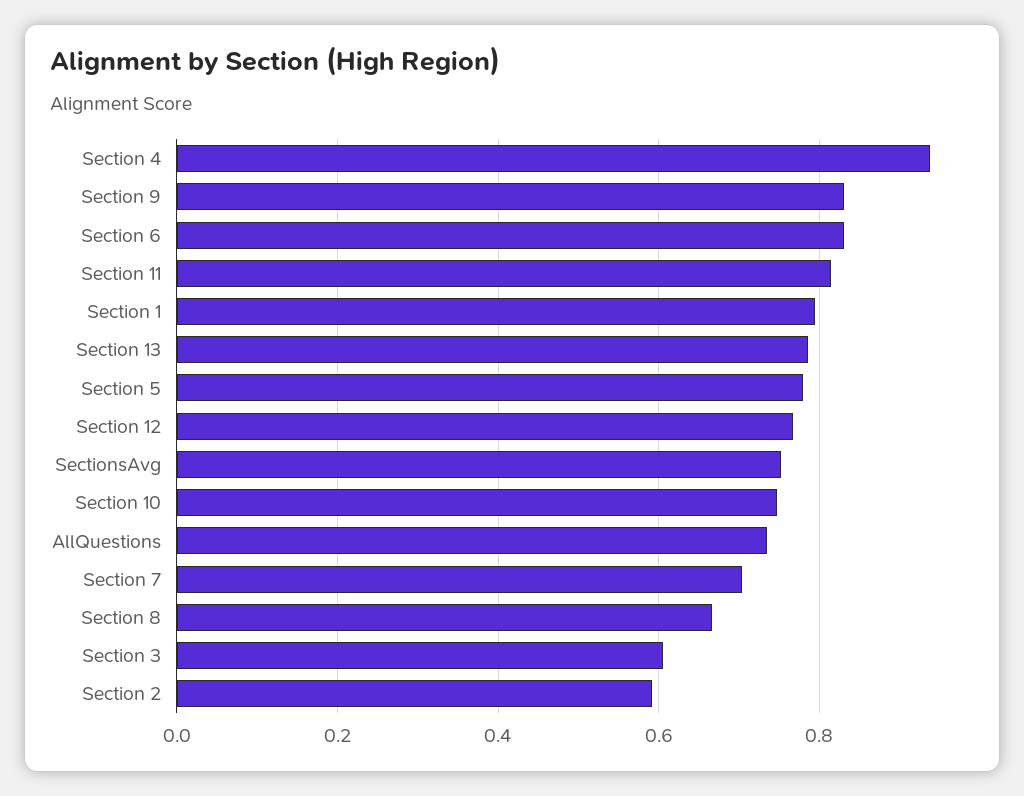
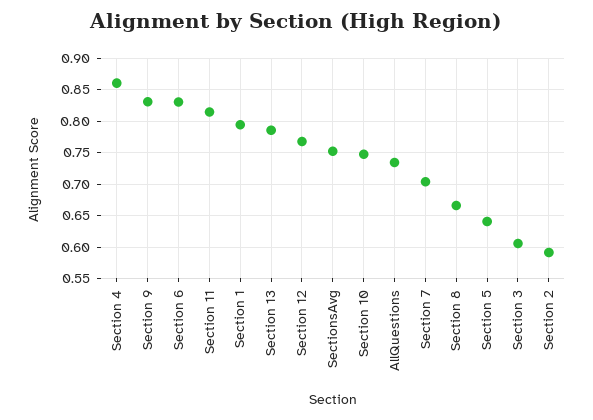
Section 4: 0.94 -> 0.86
Section 5: 0.78 -> 0.64

